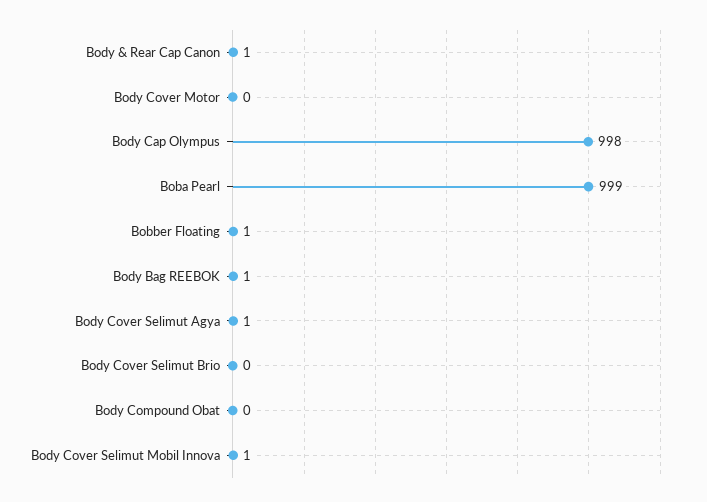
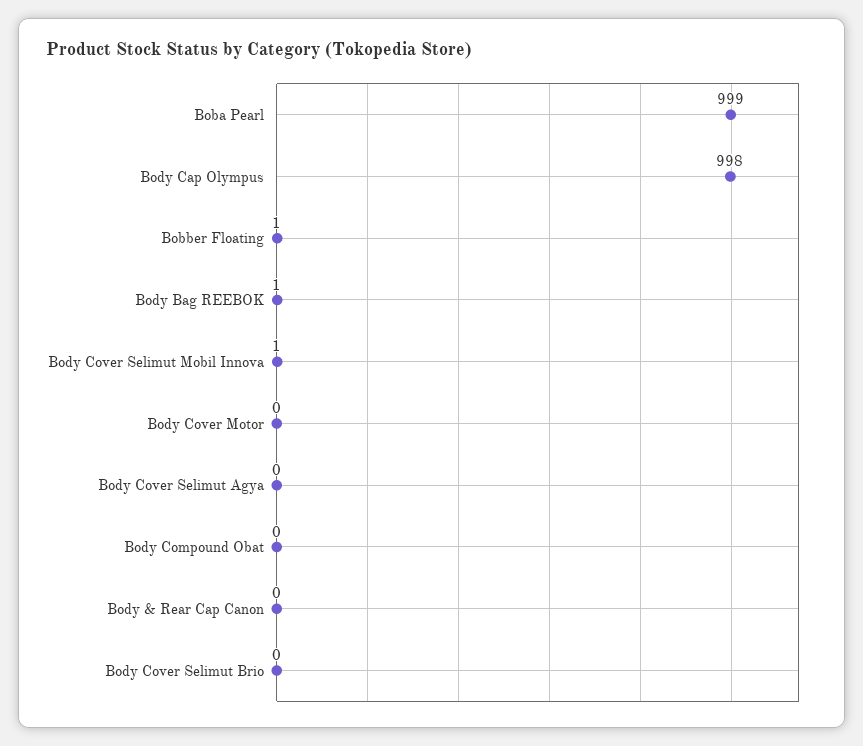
Body & Rear Cap Canon: 1 -> 0
Body Cover Selimut Agya: 1 -> 0

